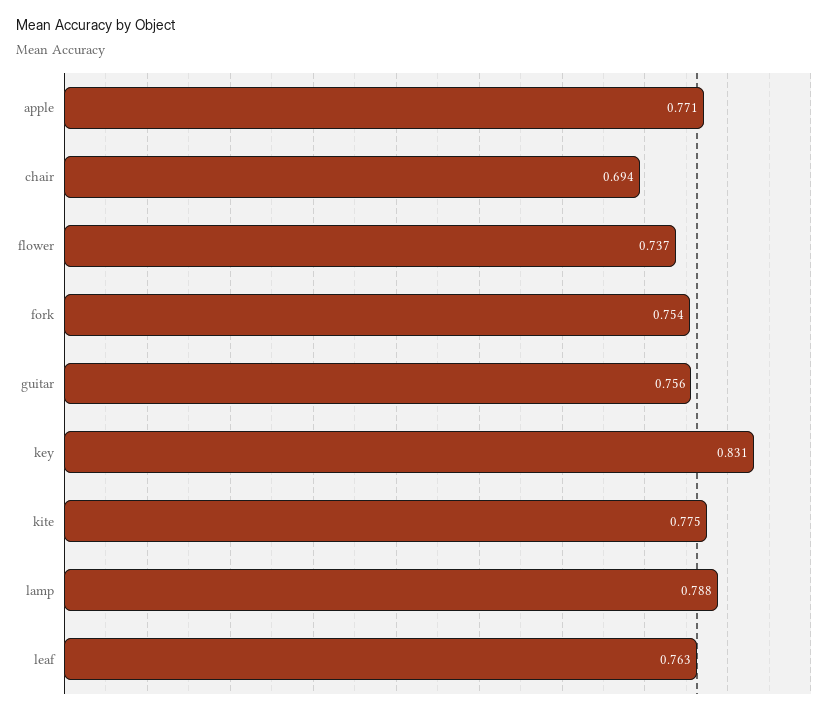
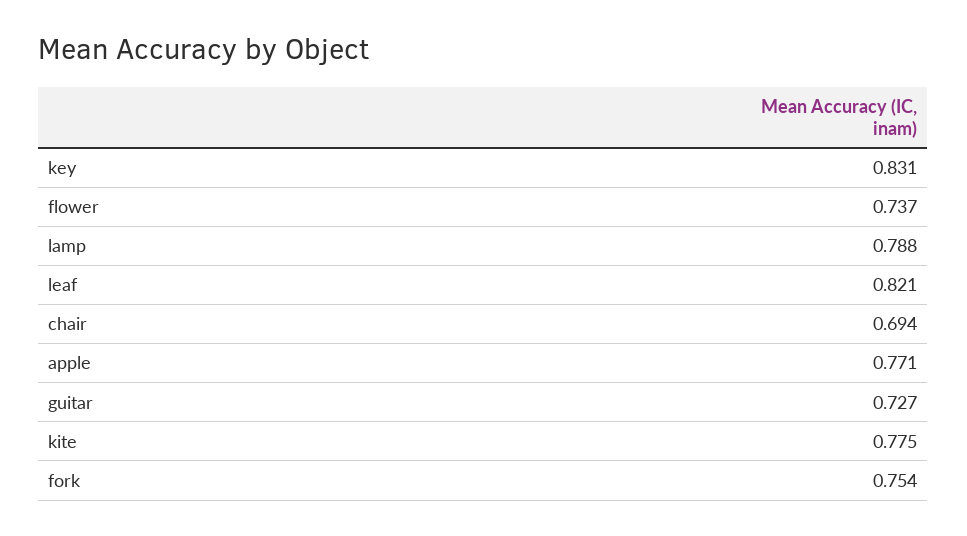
guitar: 0.756 -> 0.727
leaf: 0.763 -> 0.821

